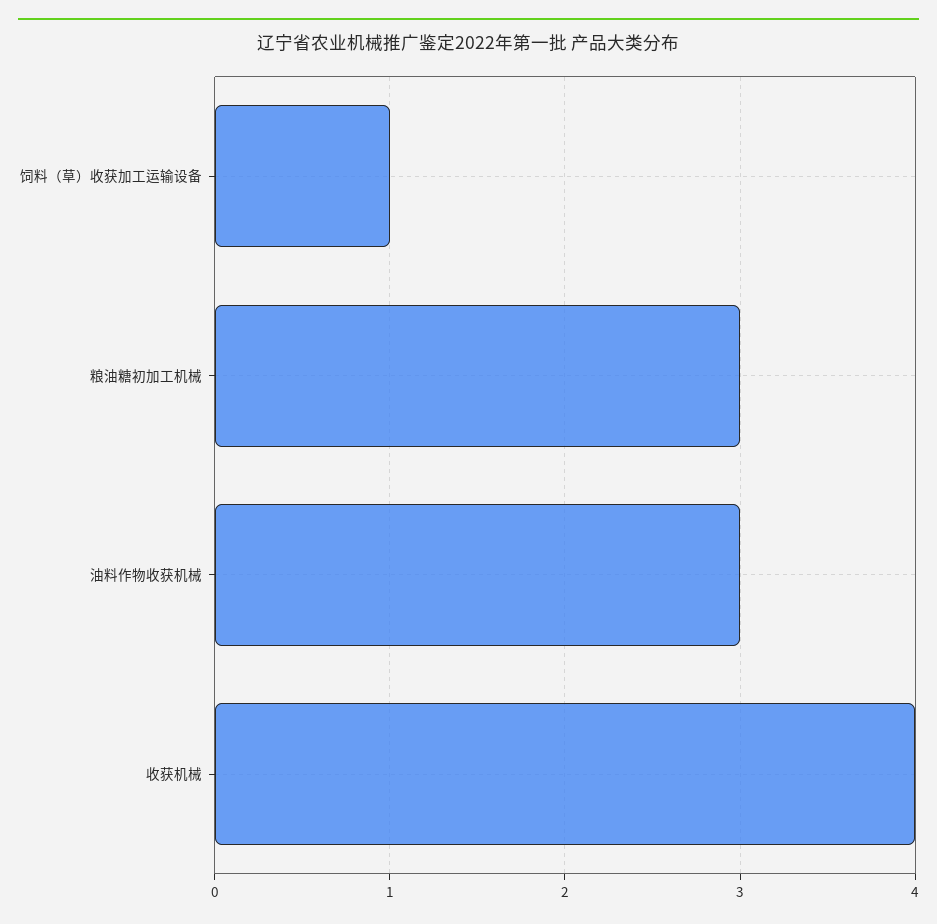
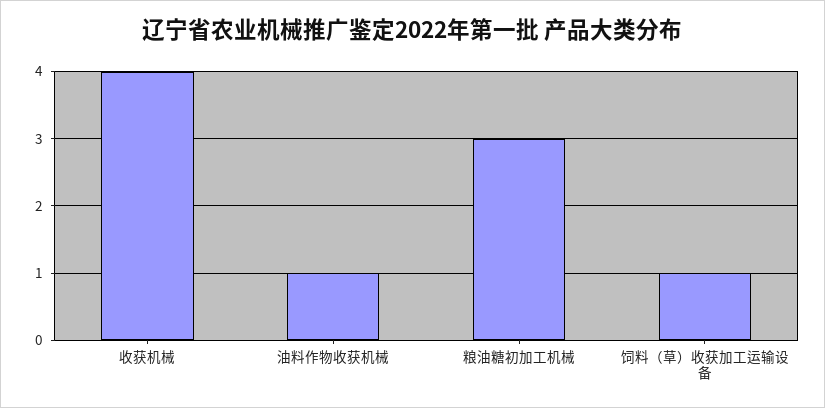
油料作物收获机械: 3 -> 1

